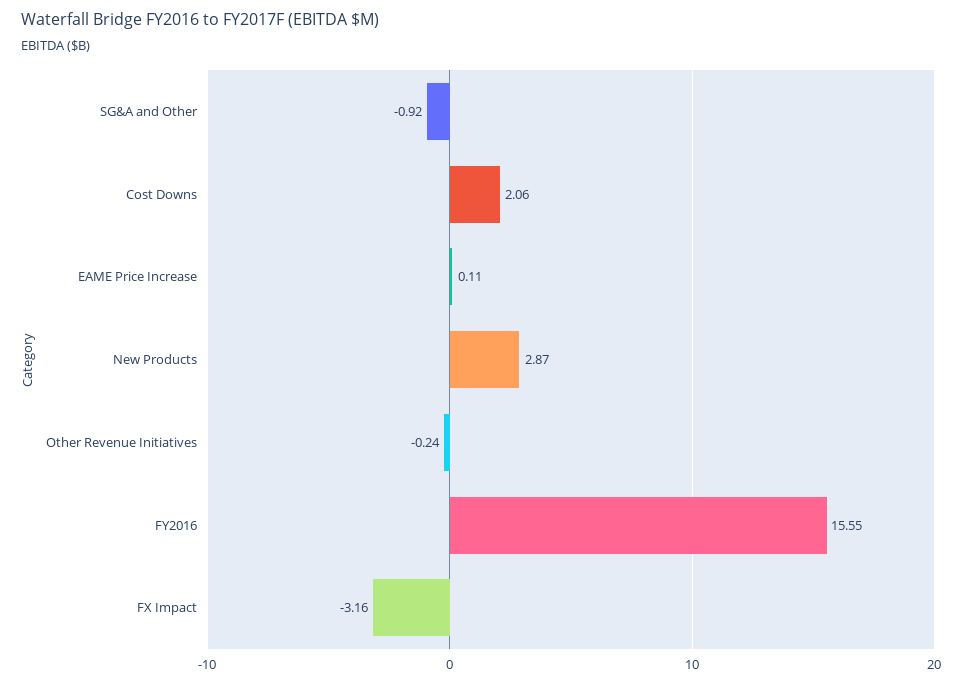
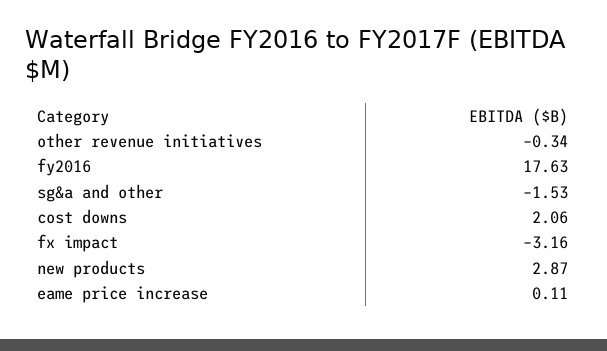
SG&A and Other: -0.92 -> -1.53
Other Revenue Initiatives: -0.24 -> -0.34
FY2016: 15.55 -> 17.63

